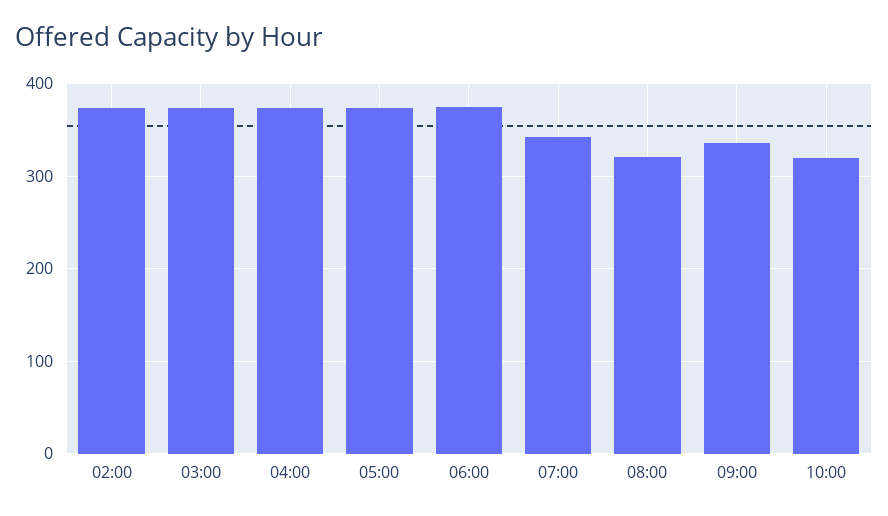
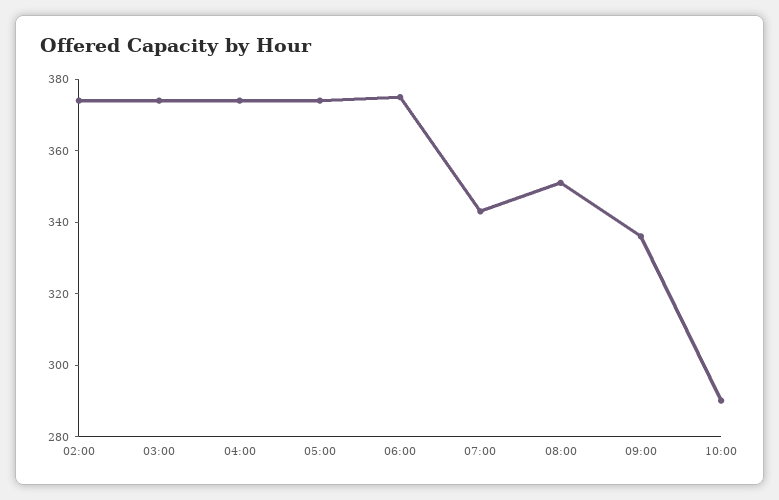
08:00: 320 -> 350
10:00: 320 -> 290

